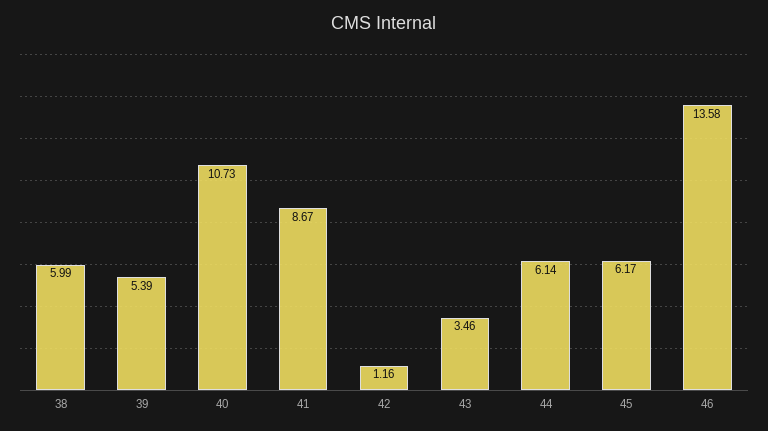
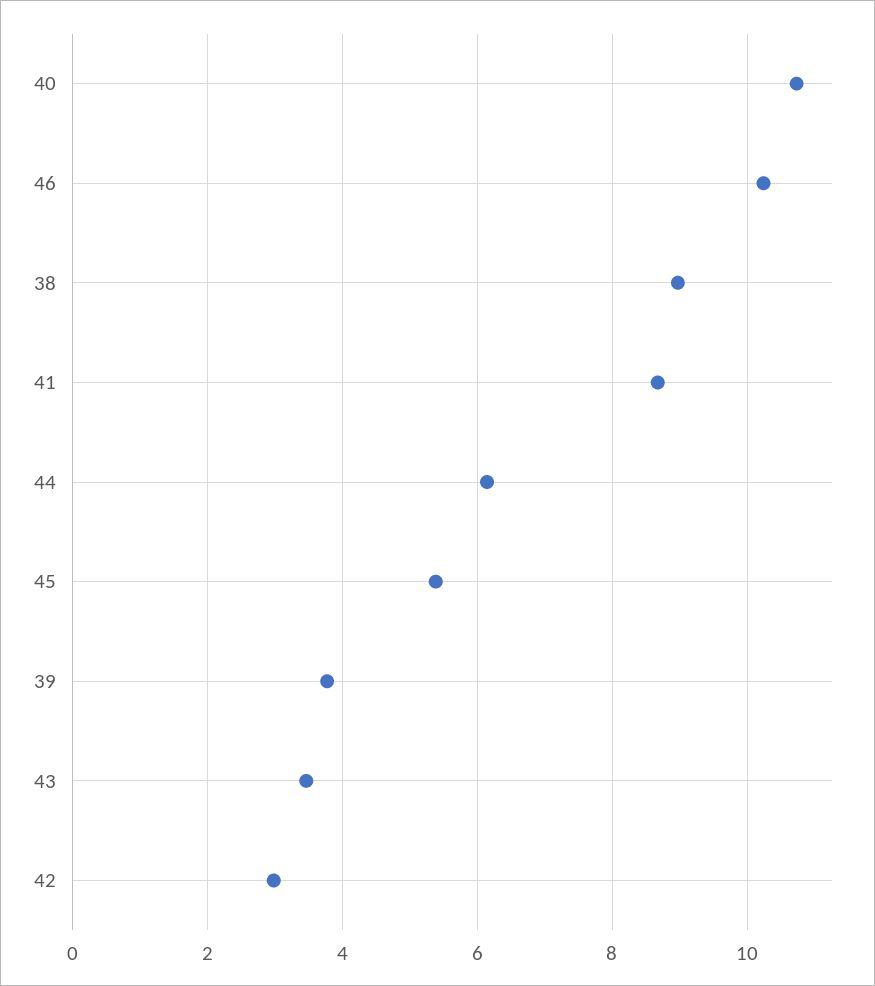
38: 5.99 -> 9
39: 5.39 -> 3.8
42: 1.16 -> 3
45: 6.17 -> 5.4
46: 13.58 -> 10.2

